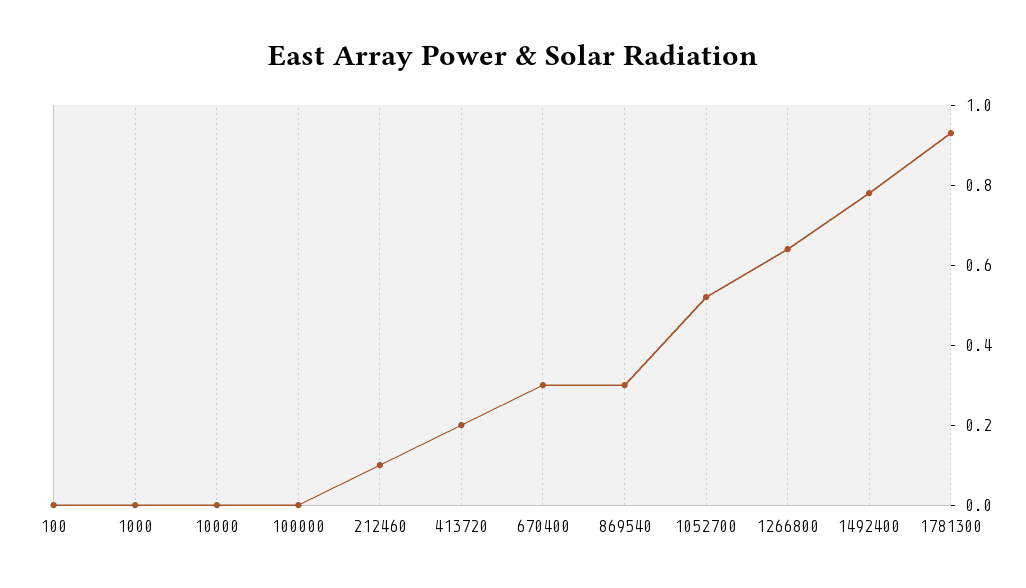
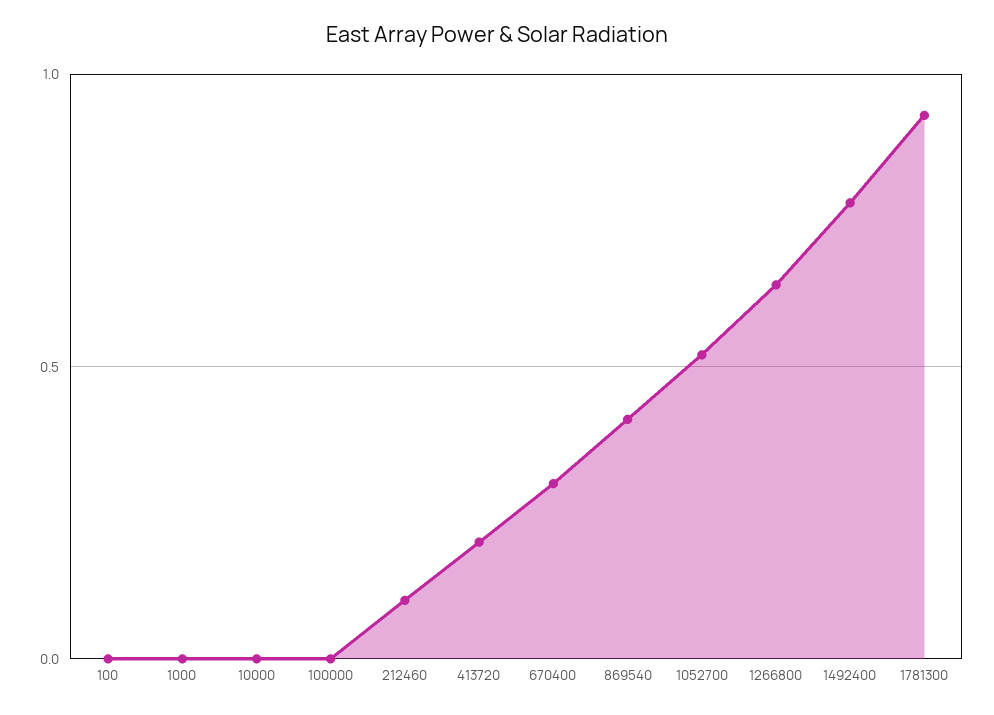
869540: 0.3 -> 0.4

